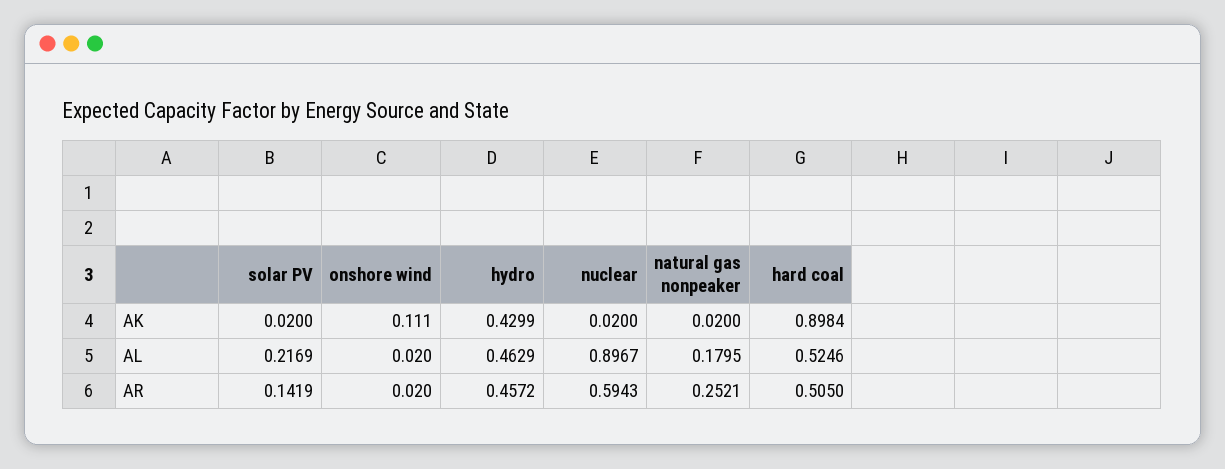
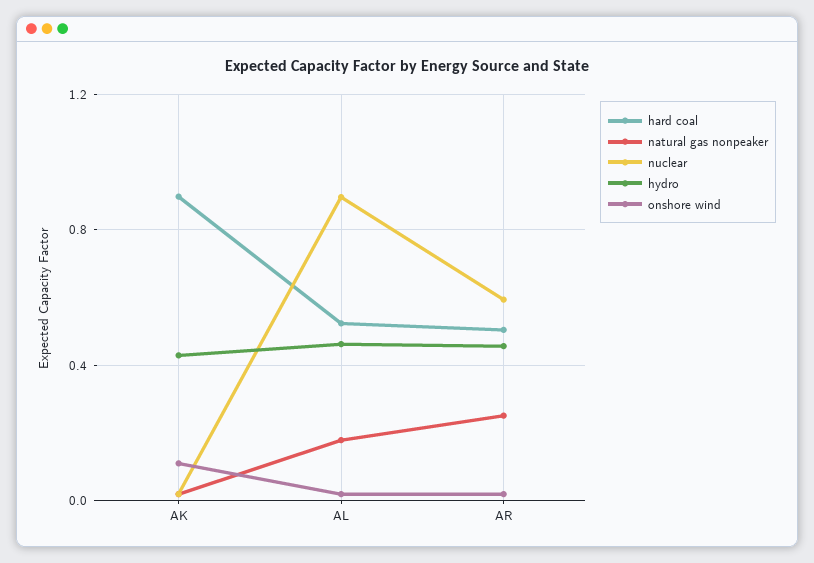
solar PV, AK: 0.02 -> none
solar PV, AL: 0.2169 -> none
solar PV, AR: 0.1419 -> none

